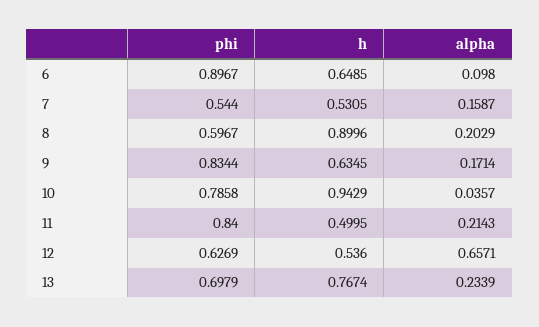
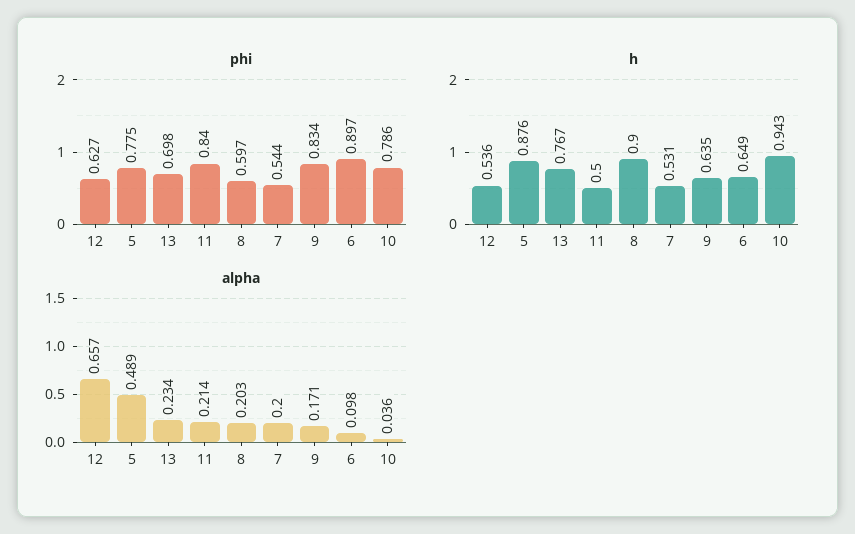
alpha, 7: 0.1587 -> 0.2
phi, 5: none -> 0.775
h, 5: none -> 0.876
alpha, 5: none -> 0.489

